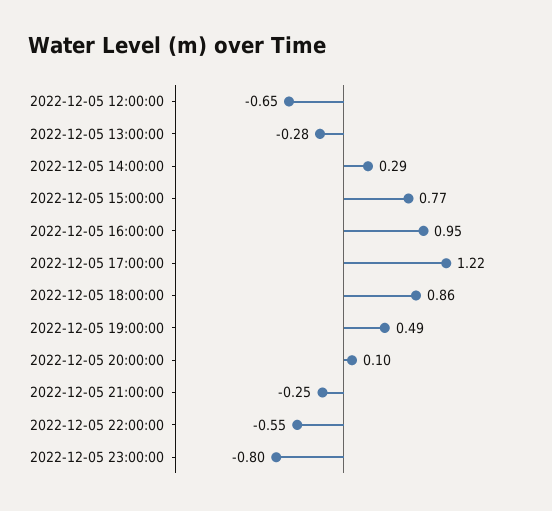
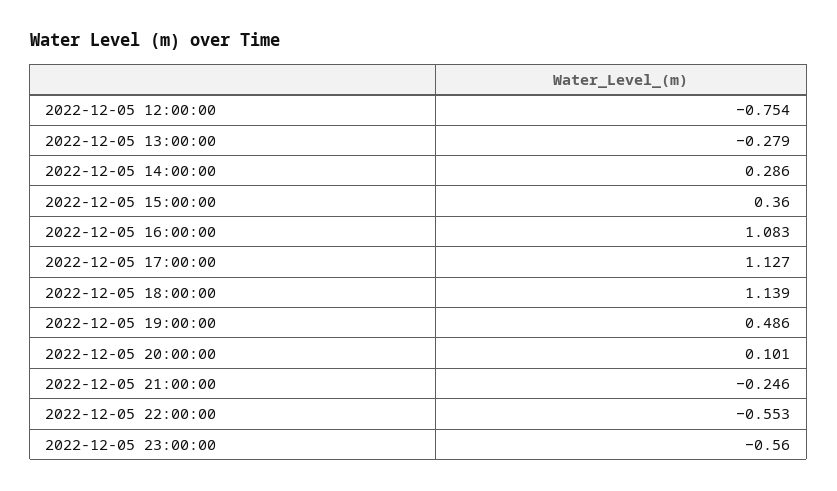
2022-12-05 12:00:00: -0.65 -> -0.754
2022-12-05 15:00:00: 0.77 -> 0.36
2022-12-05 16:00:00: 0.95 -> 1.083
2022-12-05 17:00:00: 1.22 -> 1.127
2022-12-05 18:00:00: 0.86 -> 1.139
2022-12-05 23:00:00: -0.8 -> -0.56

